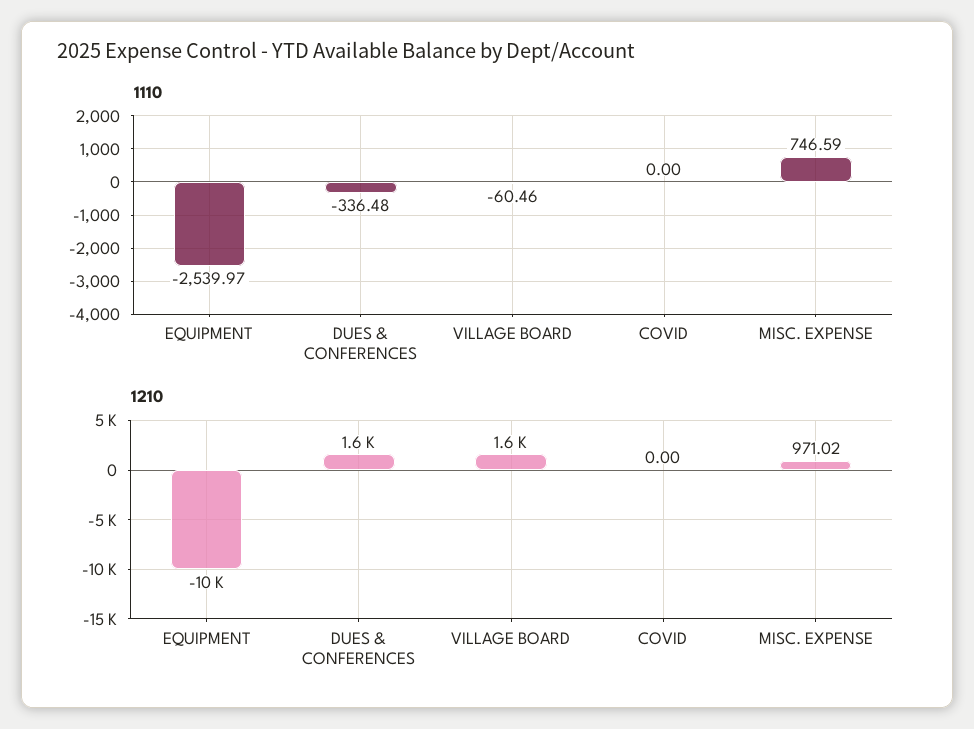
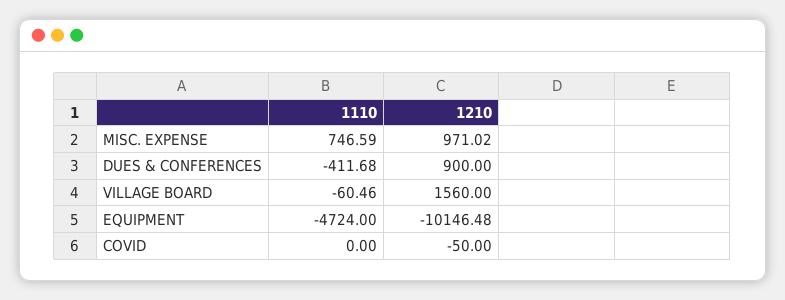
1110, EQUIPMENT: -2539.97 -> -4724
1110, DUES & CONFERENCES: -336.48 -> -411.68
1210, DUES & CONFERENCES: 1600 -> 900
1210, COVID: 0 -> -50

